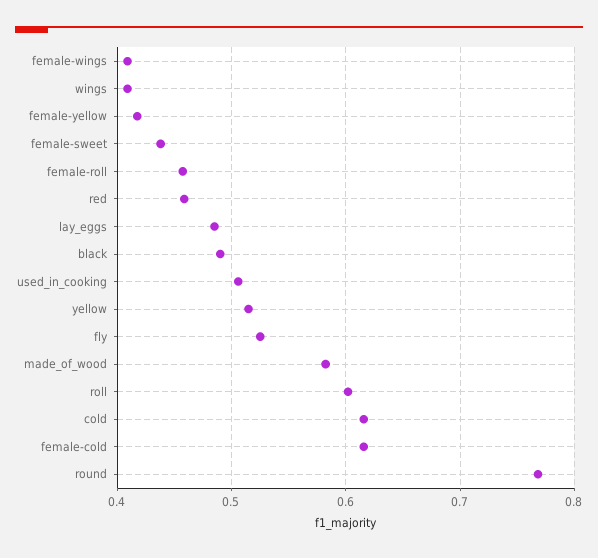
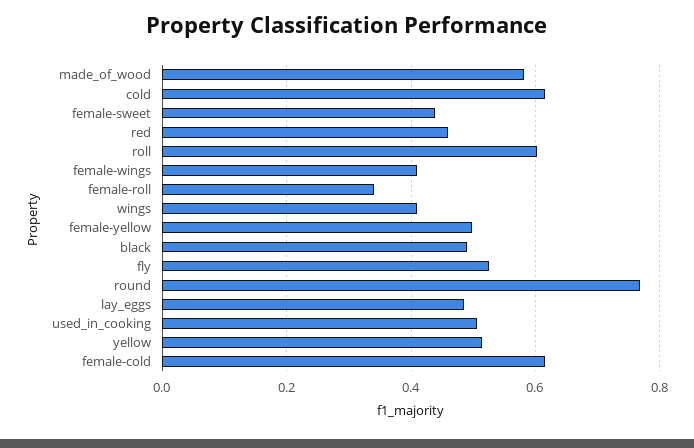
female-yellow: 0.42 -> 0.5
female-roll: 0.46 -> 0.34

